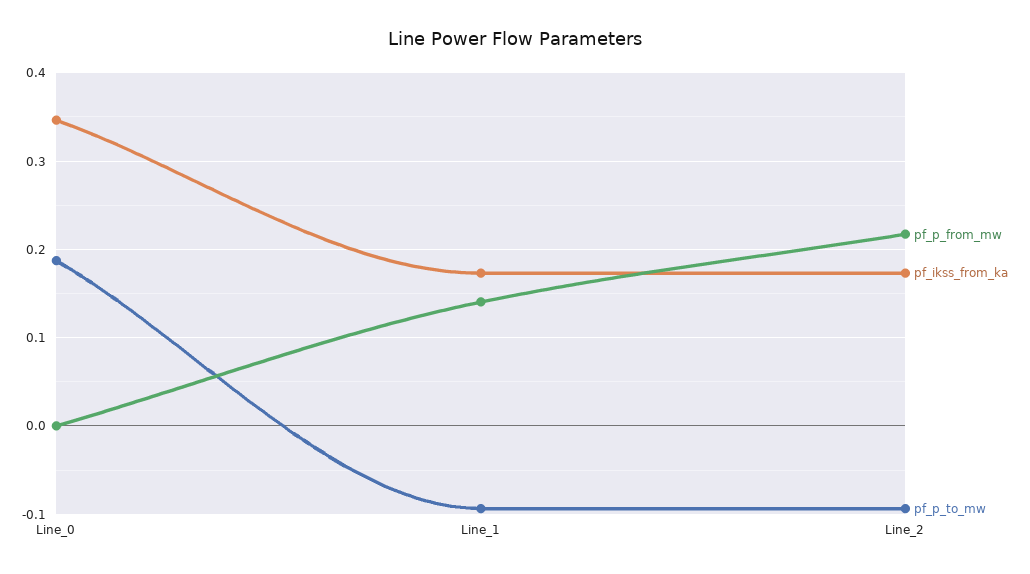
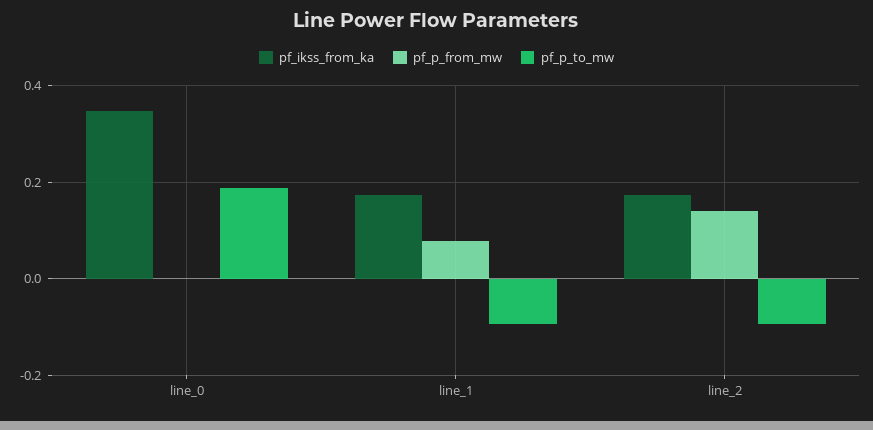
pf_p_from_mw, Line_1: 0.14 -> 0.08
pf_p_from_mw, Line_2: 0.22 -> 0.14

